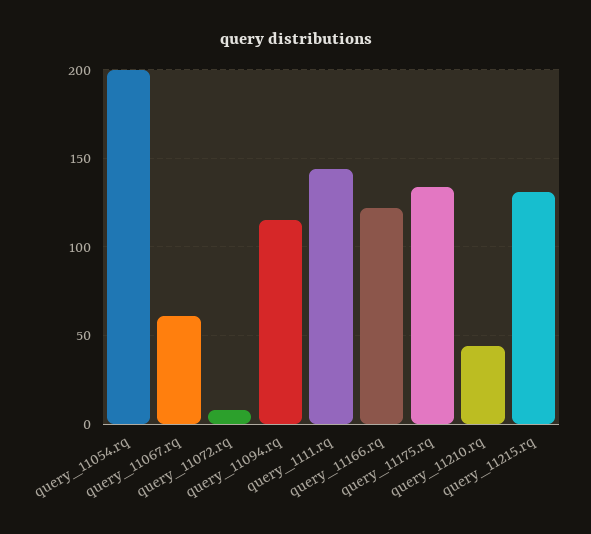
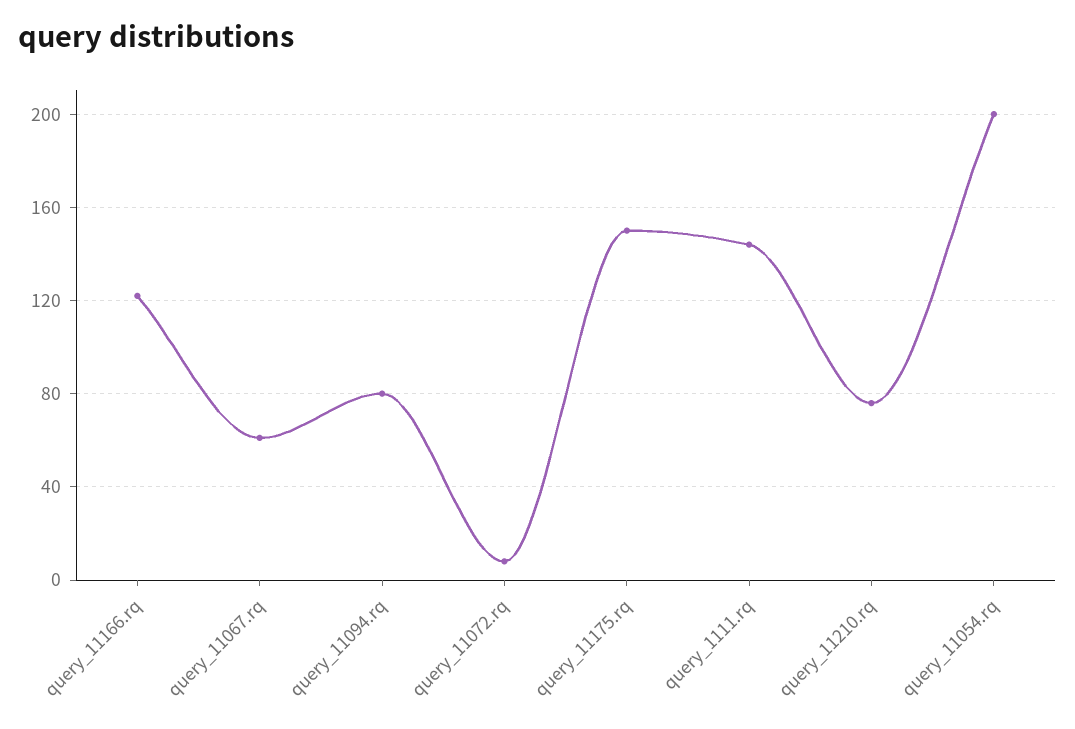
query_11094.rq: 115 -> 80
query_11175.rq: 135 -> 150
query_11210.rq: 45 -> 75
query_11215.rq: 130 -> none

